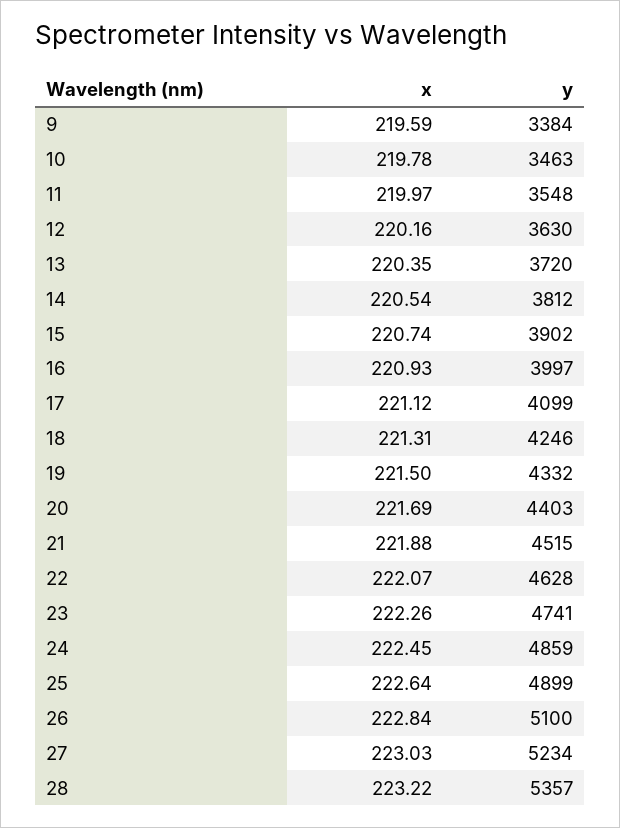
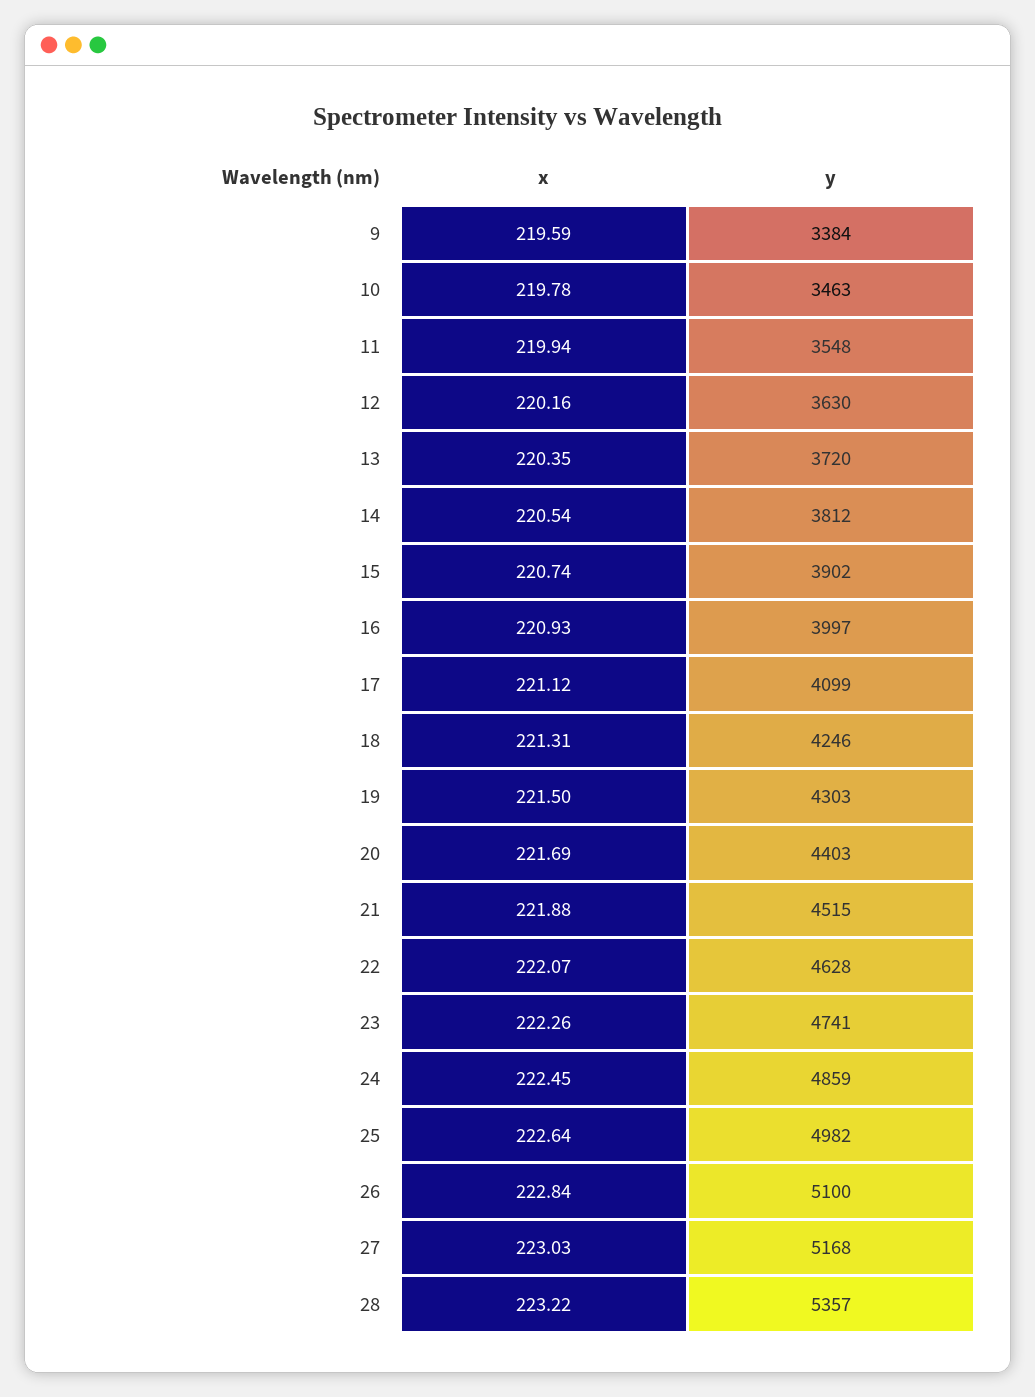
x, 11: 219.97 -> 219.94
y, 19: 4332 -> 4303
y, 25: 4899 -> 4982
y, 27: 5234 -> 5168

